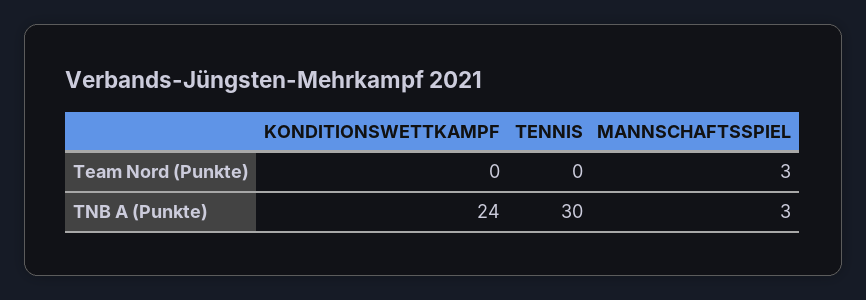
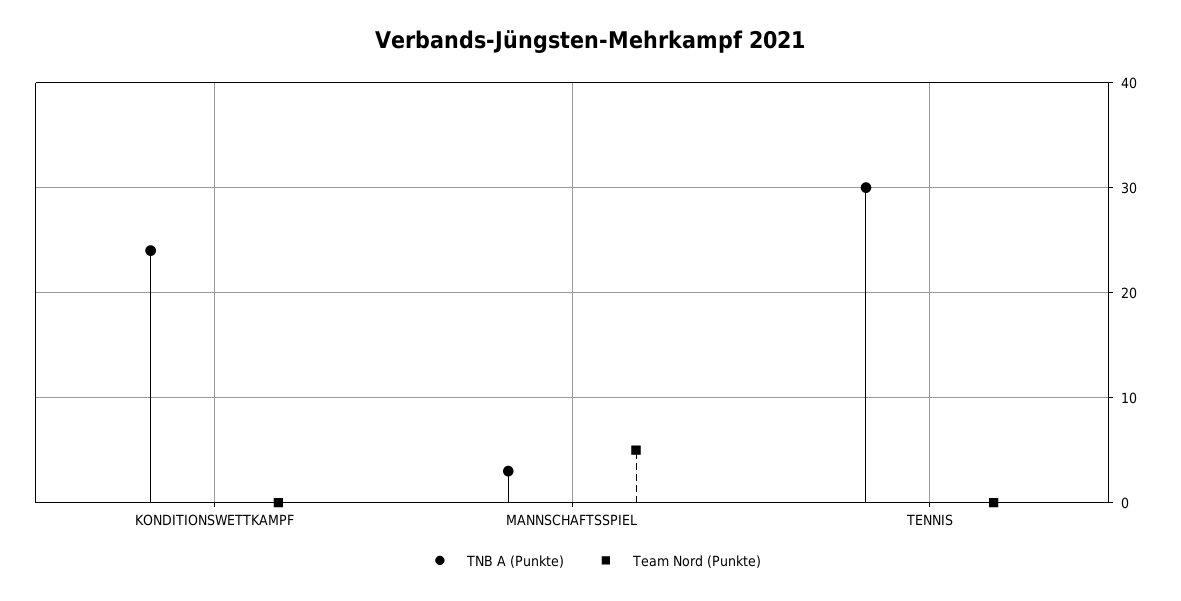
Team Nord (Punkte), MANNSCHAFTSSPIEL: 3 -> 5

